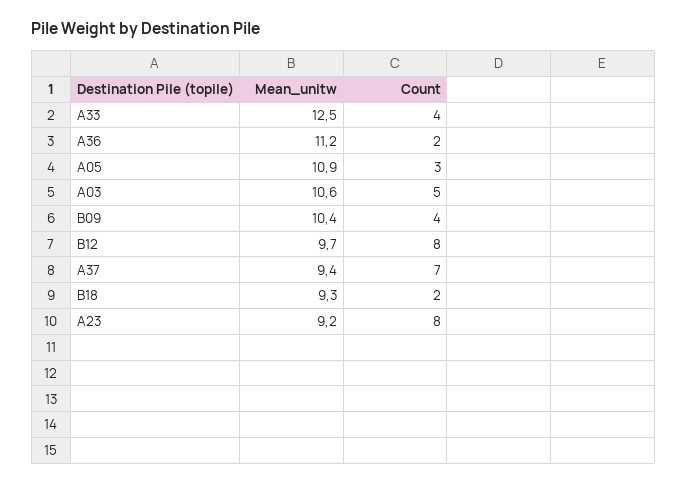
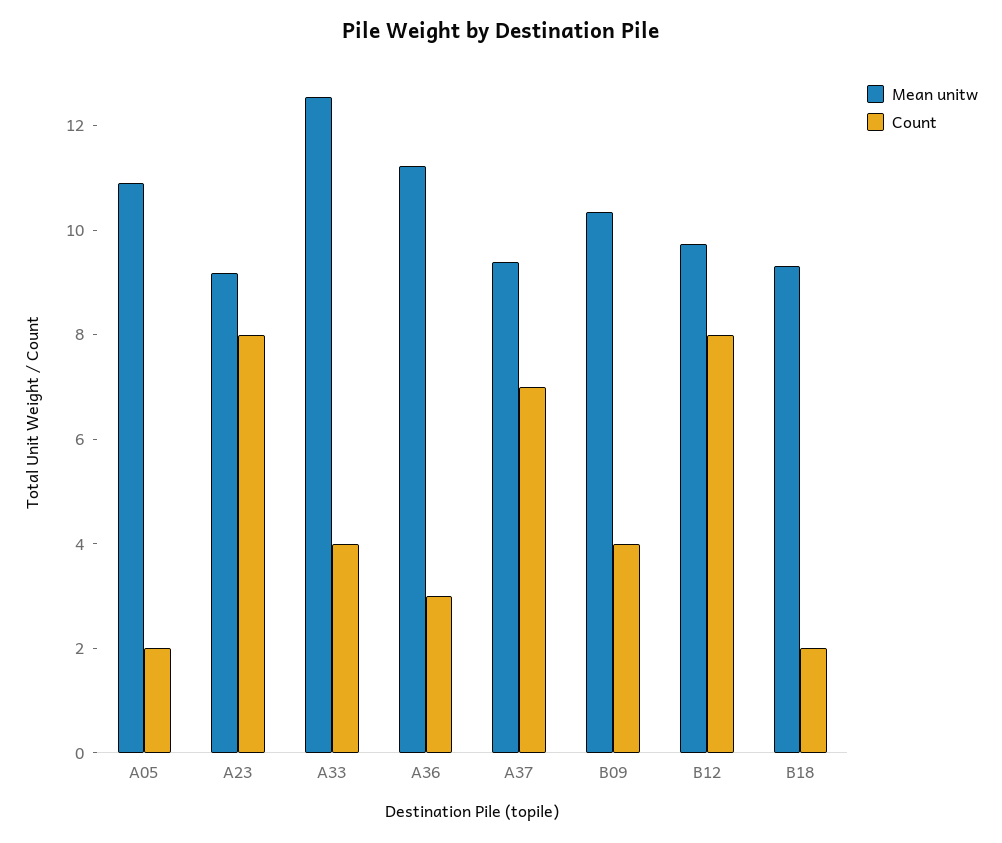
Count, A36: 2 -> 3
Count, A05: 3 -> 2
Mean_unitw, A03: 10.6 -> none
Count, A03: 5 -> none

